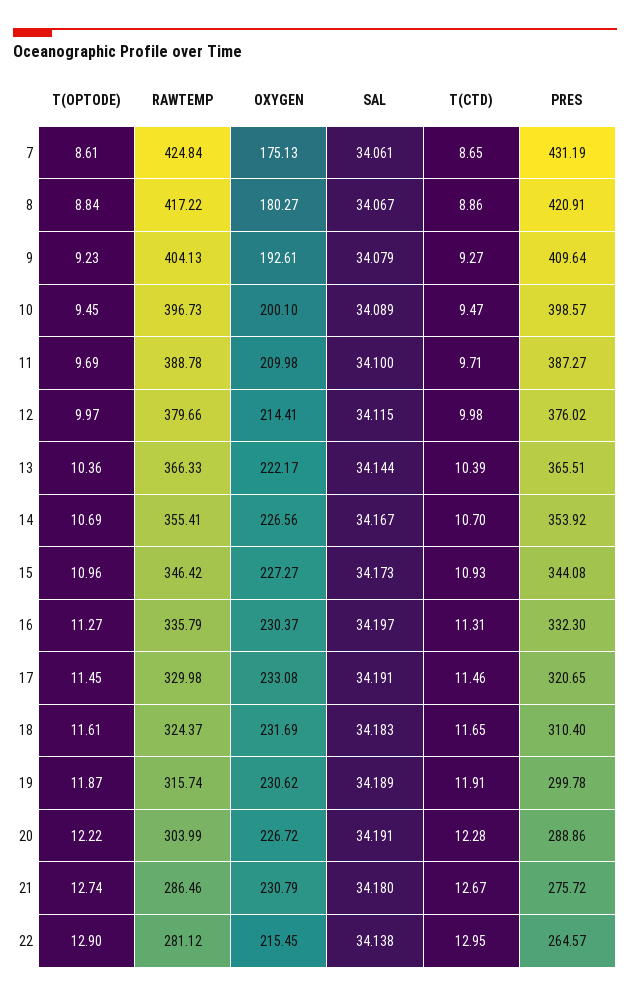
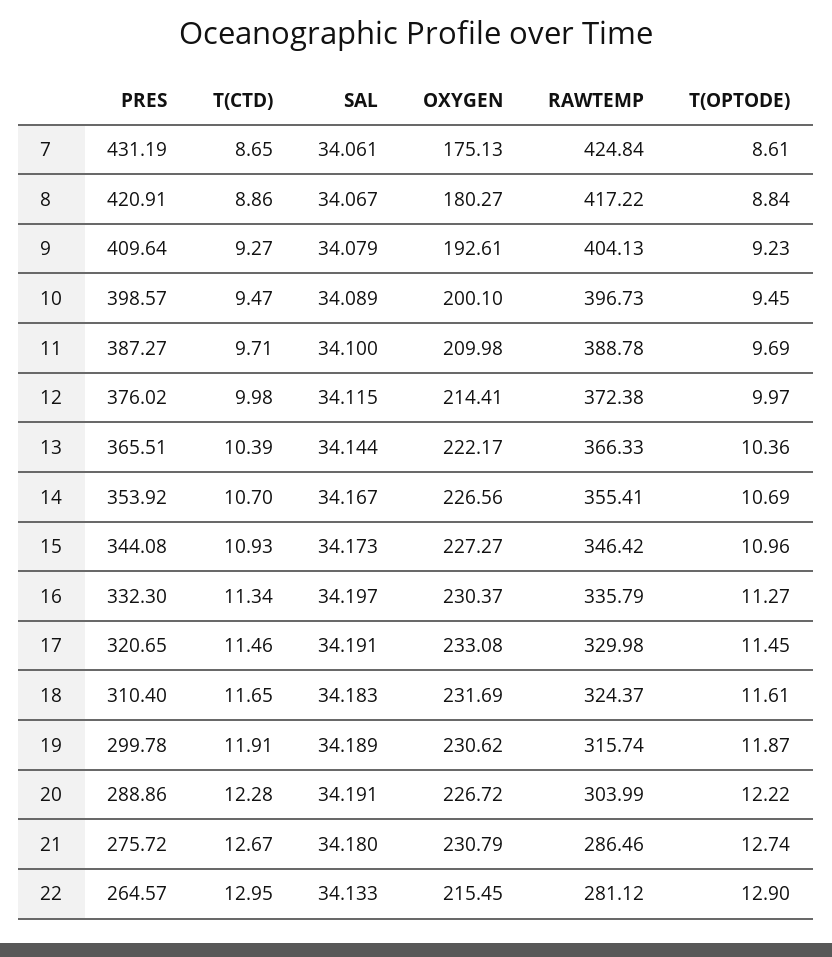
RAWTEMP, 12: 379.66 -> 372.38
T(CTD), 16: 11.31 -> 11.34
SAL, 22: 34.138 -> 34.133

